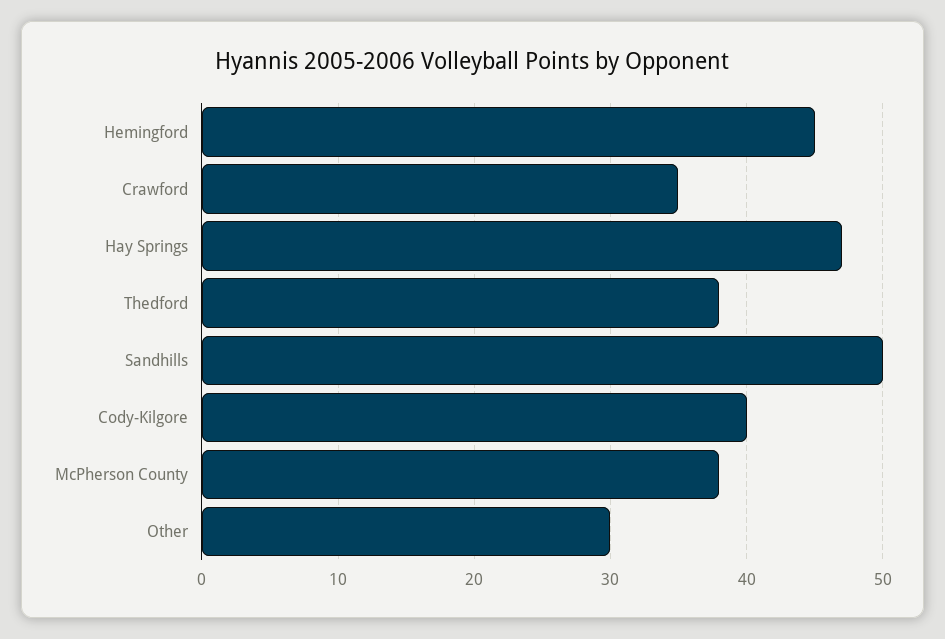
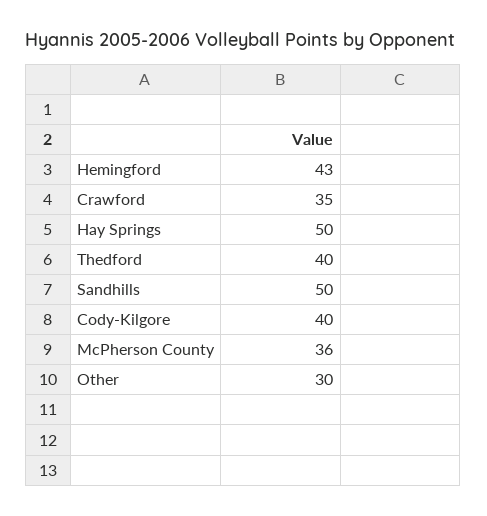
Hemingford: 45 -> 43
Hay Springs: 47 -> 50
Thedford: 38 -> 40
McPherson County: 38 -> 36

